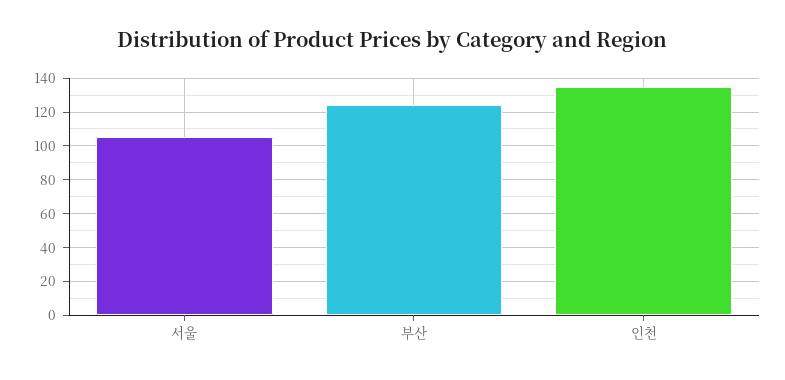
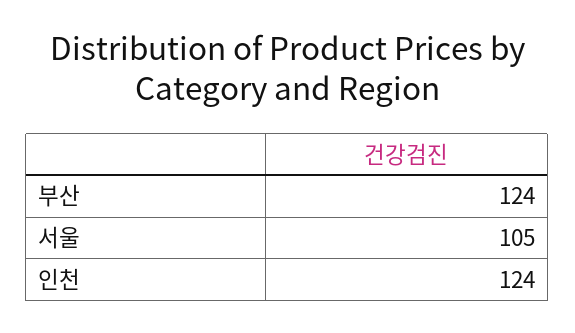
인천: 135 -> 124

